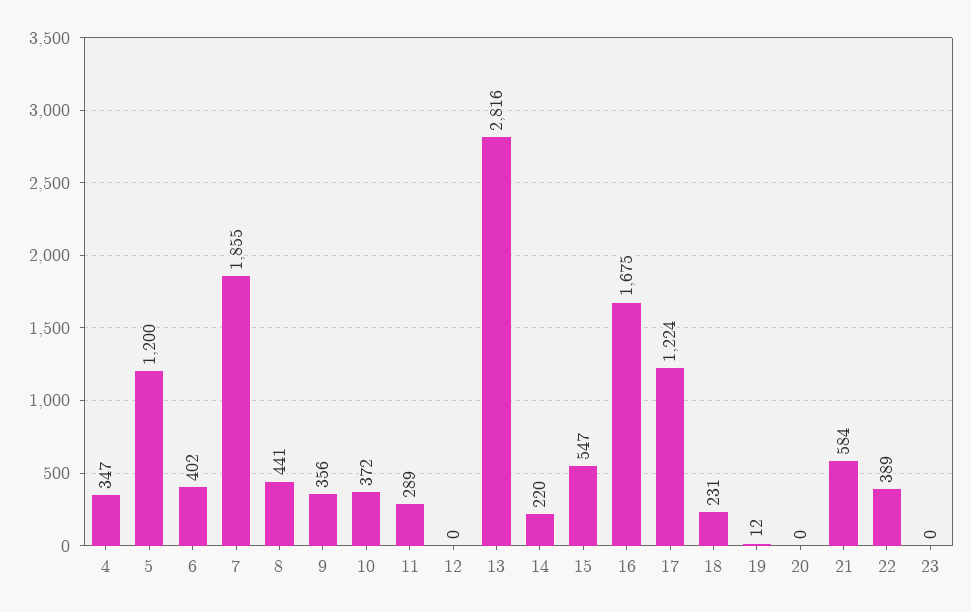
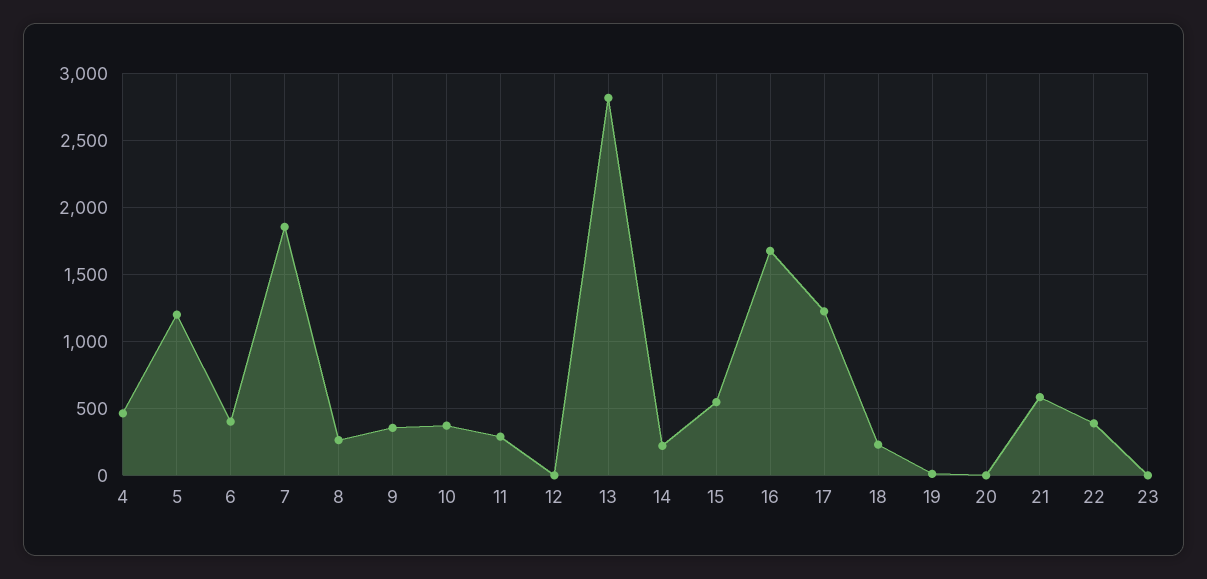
4: 347 -> 450
8: 441 -> 250

